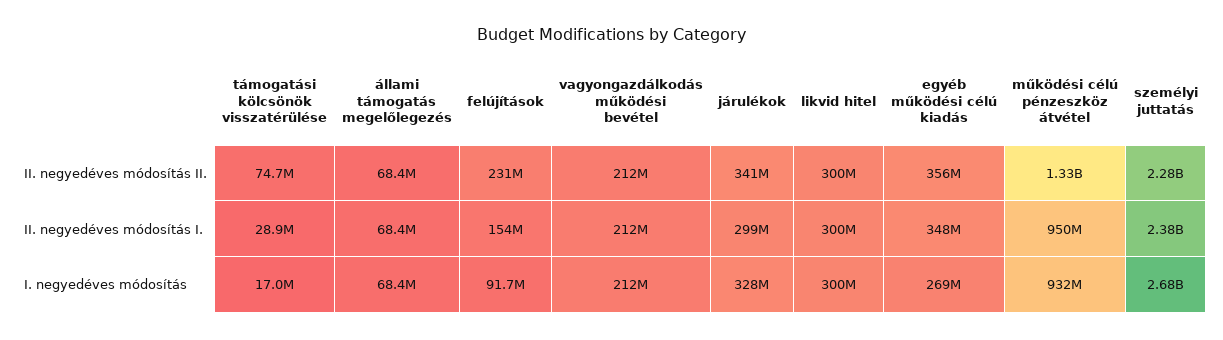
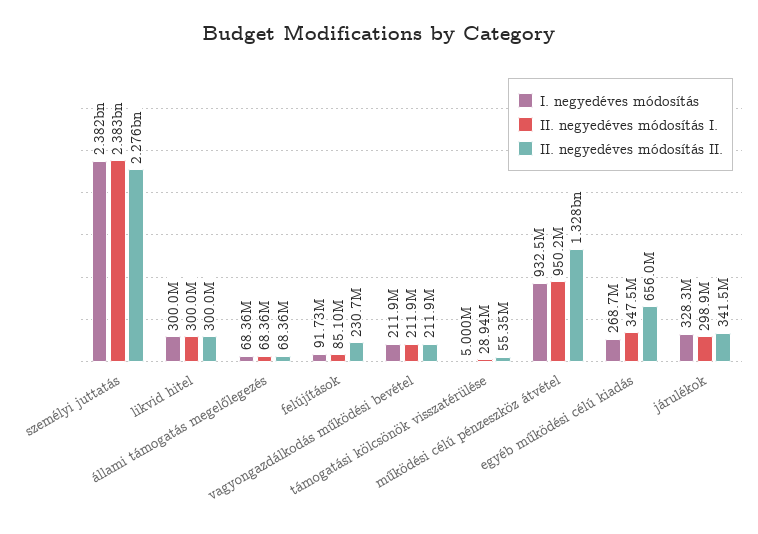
II. negyedéves módosítás II., támogatási kölcsönök visszatérülése: 74700000 -> 55350000
II. negyedéves módosítás II., egyéb működési célú kiadás: 356000000 -> 656000000
II. negyedéves módosítás I., felújítások: 154000000 -> 85100000
I. negyedéves módosítás, támogatási kölcsönök visszatérülése: 17000000 -> 5000000
I. negyedéves módosítás, személyi juttatás: 2680000000 -> 2382000000

